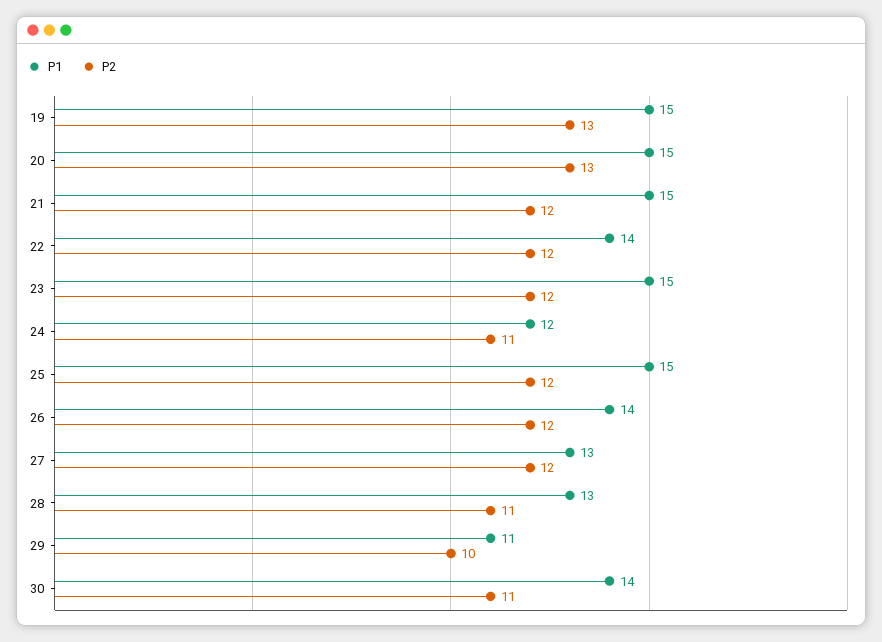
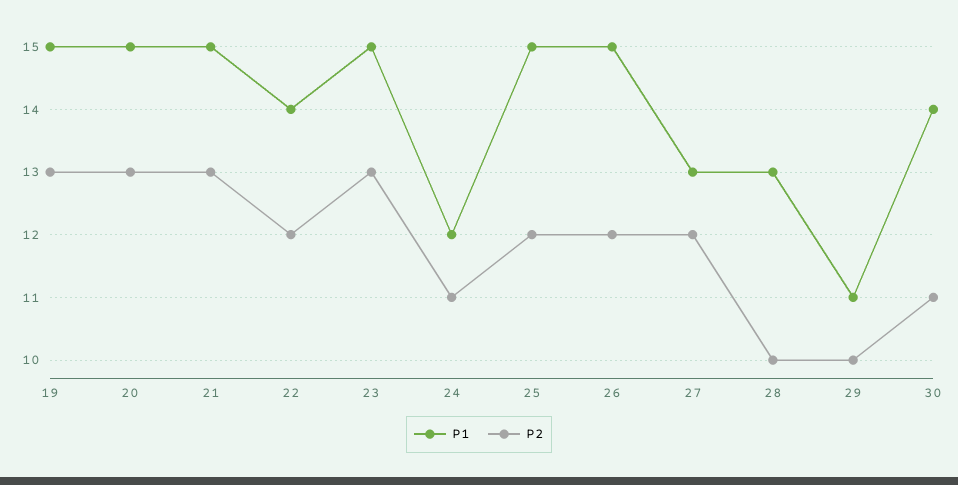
P2, 21: 12 -> 13
P2, 23: 12 -> 13
P1, 26: 14 -> 15
P2, 28: 11 -> 10

